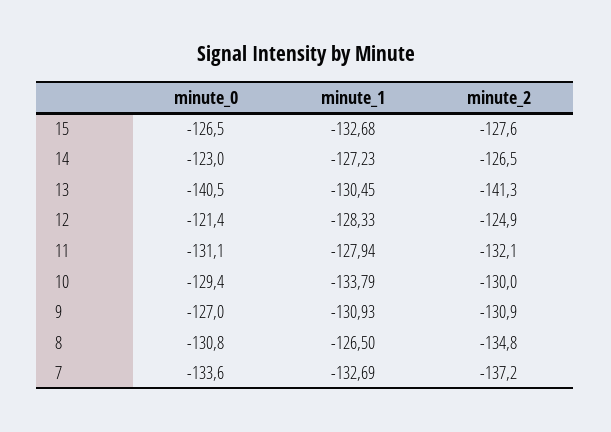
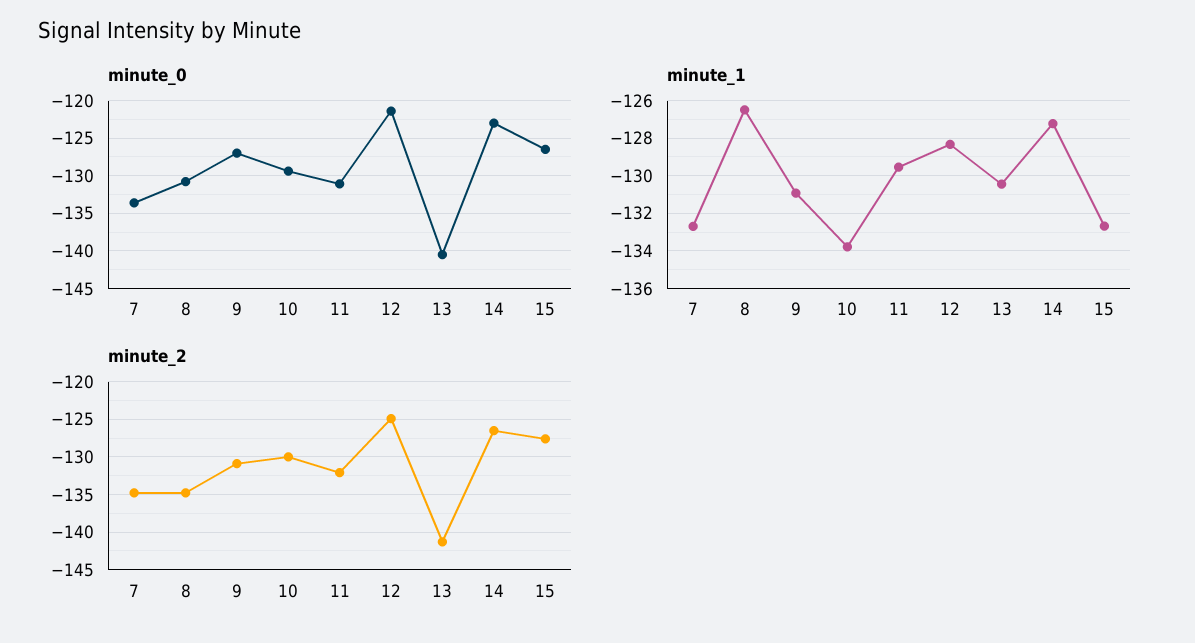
minute_1, 11: -127.94 -> -129.5
minute_2, 7: -137.2 -> -135

